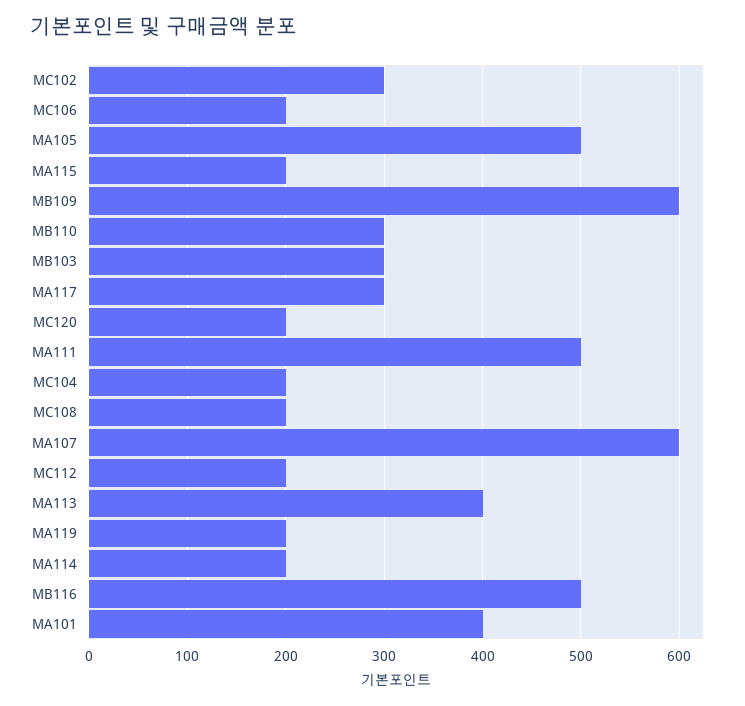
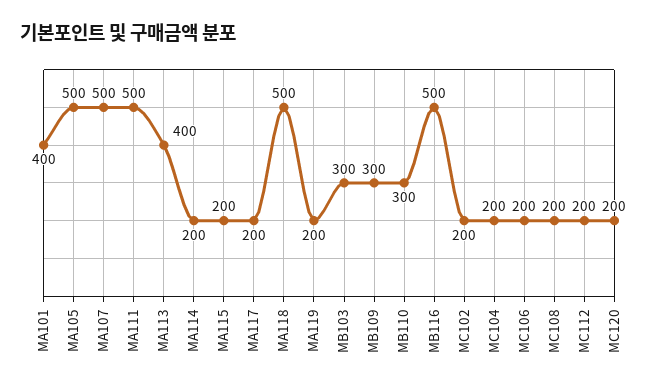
MC102: 300 -> 200
MB109: 600 -> 300
MA117: 300 -> 200
MA107: 600 -> 500
MA118: none -> 500

